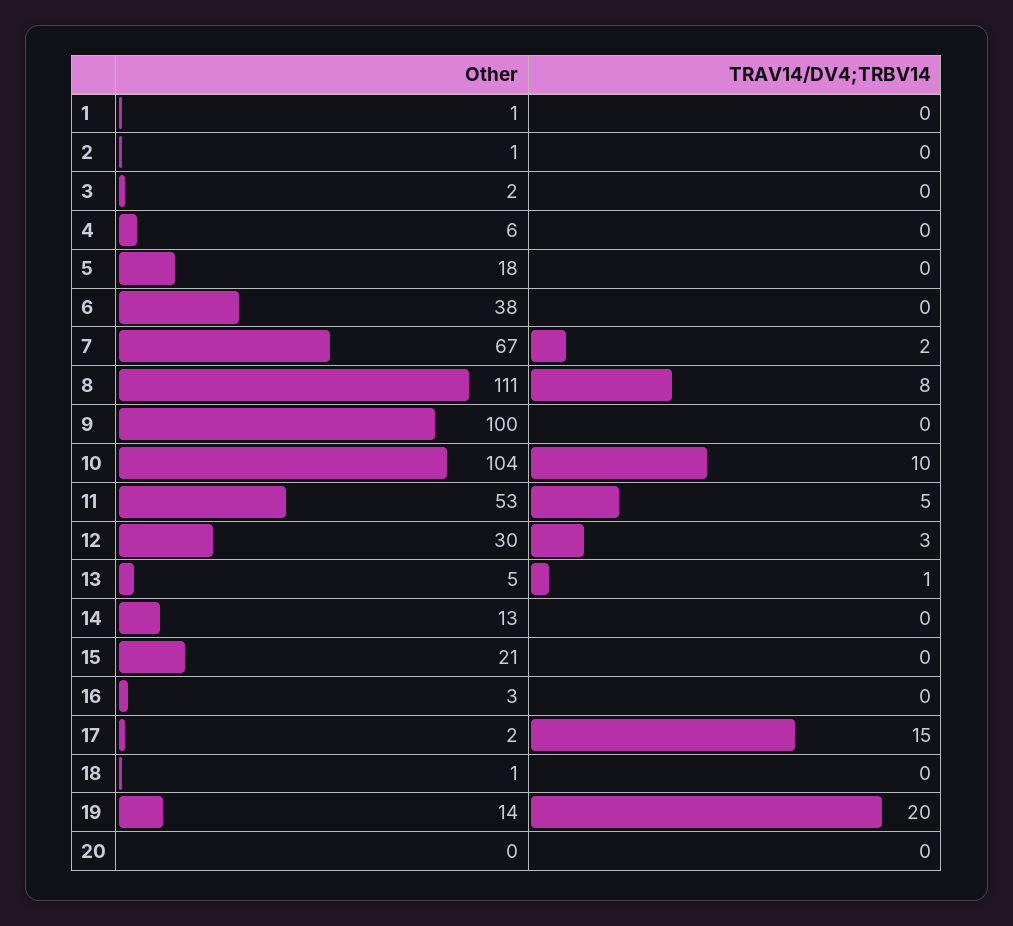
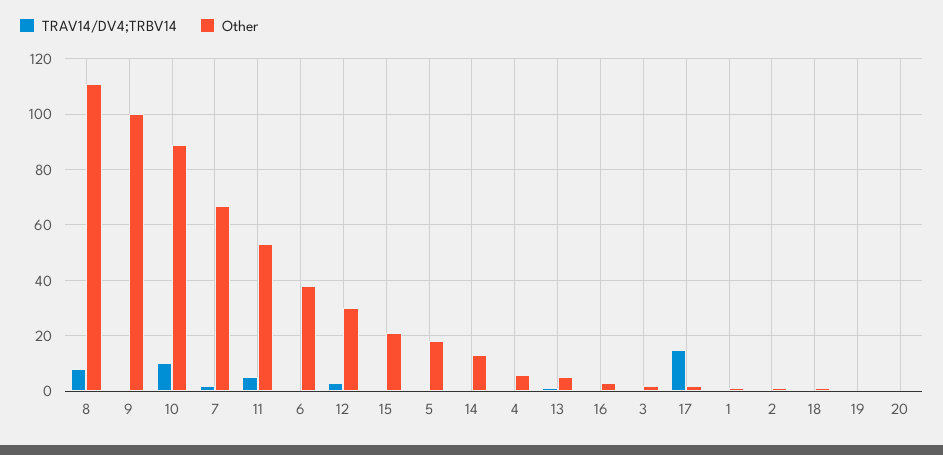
Other, 10: 104 -> 90
Other, 19: 14 -> 0
TRAV14/DV4;TRBV14, 19: 20 -> 0

